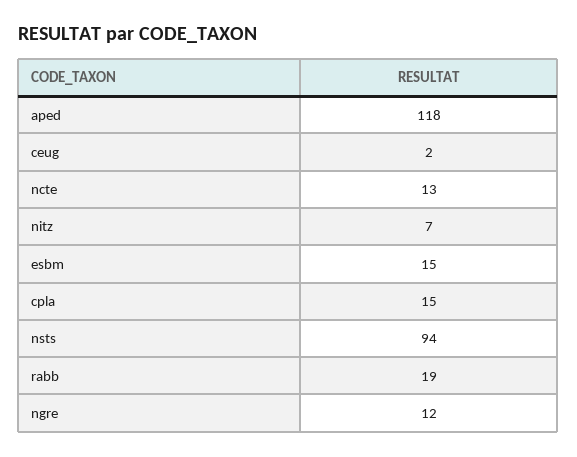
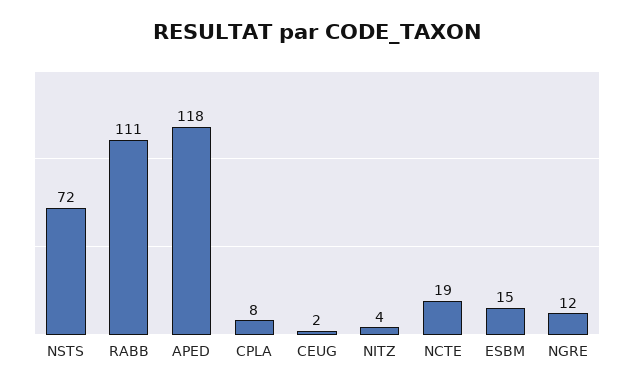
ncte: 13 -> 19
nitz: 7 -> 4
cpla: 15 -> 8
nsts: 94 -> 72
rabb: 19 -> 111

